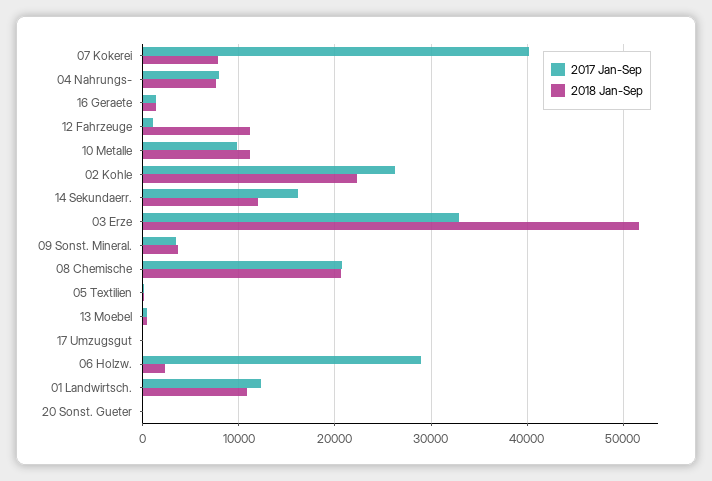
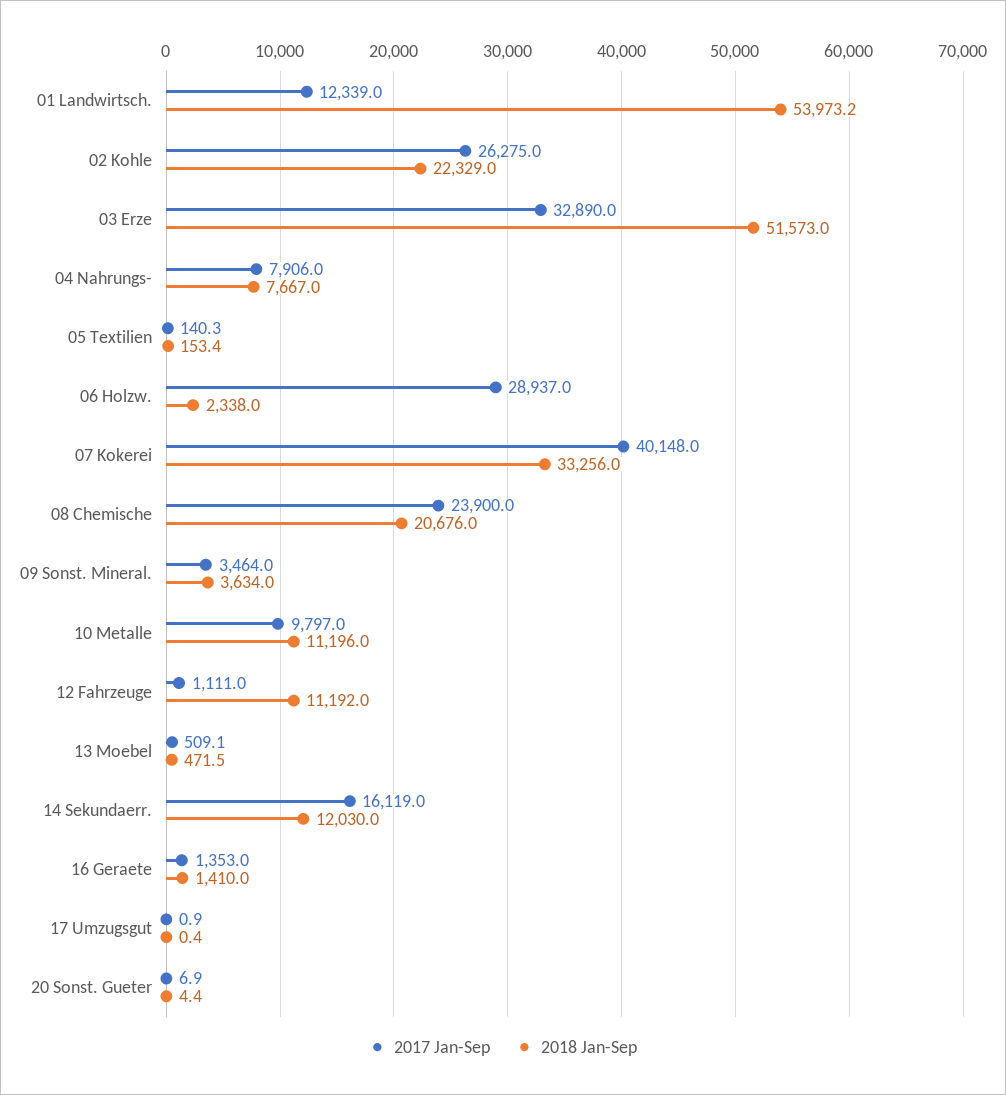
2018 Jan-Sep, 07 Kokerei: 8000 -> 33256
2017 Jan-Sep, 08 Chemische: 21000 -> 23900
2018 Jan-Sep, 01 Landwirtsch.: 11000 -> 53973.2

